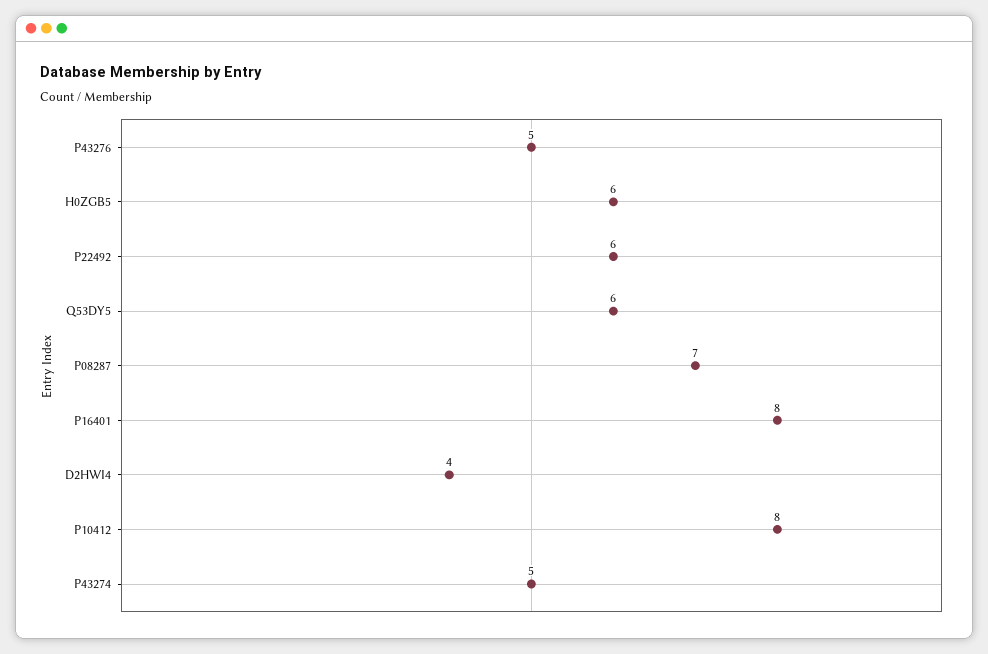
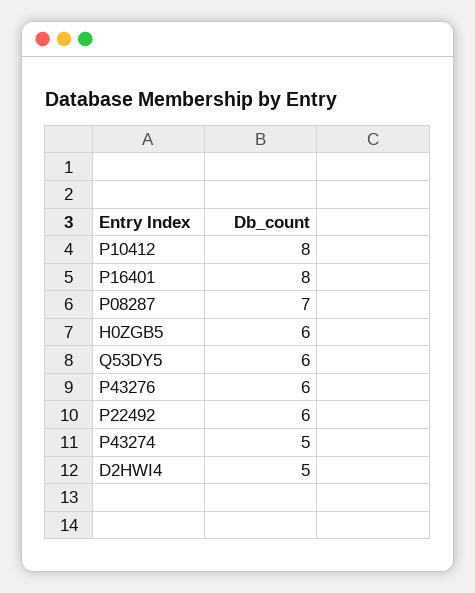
P43276: 5 -> 6
D2HWI4: 4 -> 5

